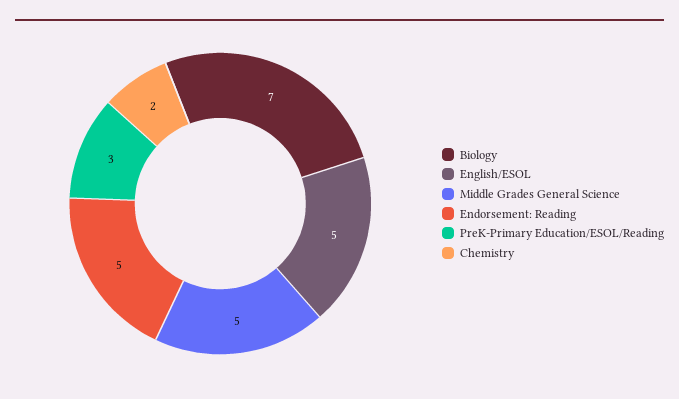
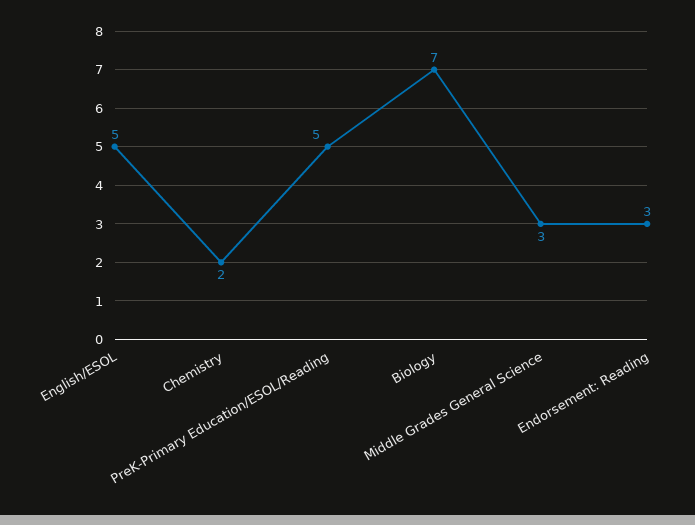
Middle Grades General Science: 5 -> 3
Endorsement: Reading: 5 -> 3
PreK-Primary Education/ESOL/Reading: 3 -> 5

